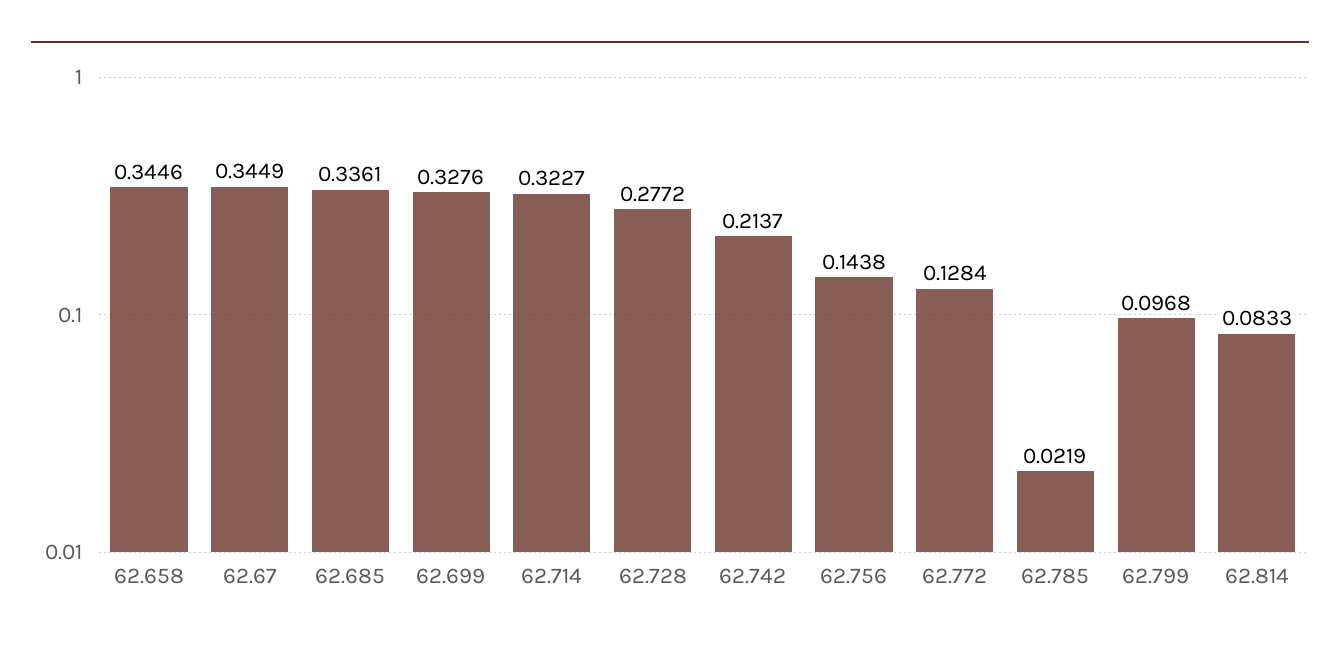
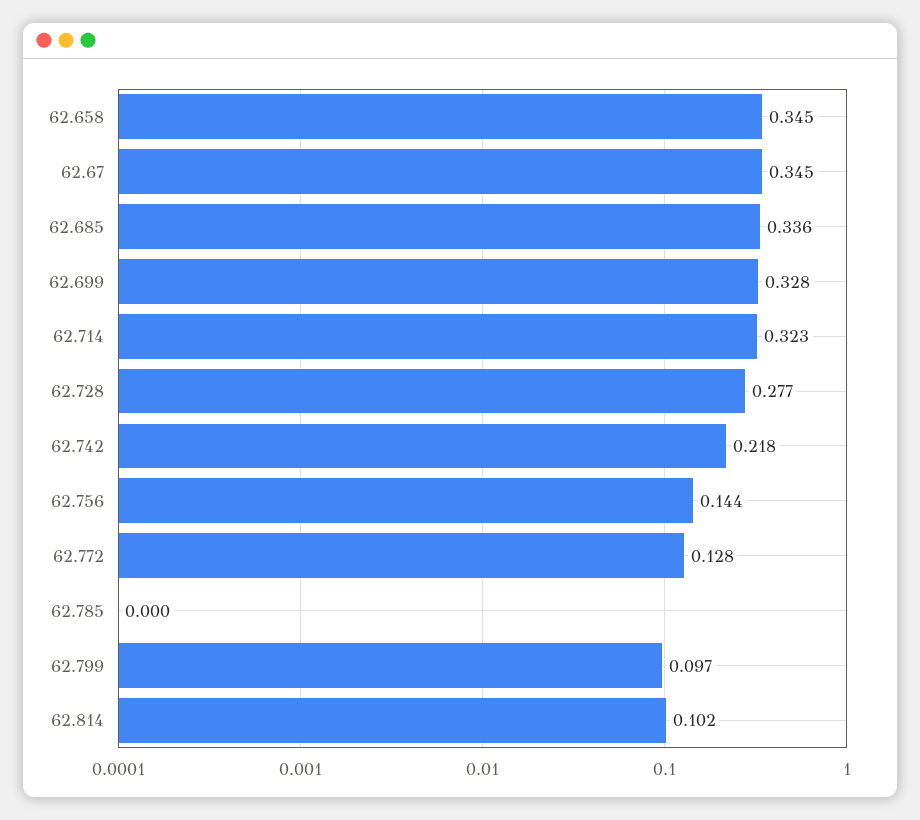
62.742: 0.2137 -> 0.218
62.785: 0.0219 -> 0
62.814: 0.0833 -> 0.102

